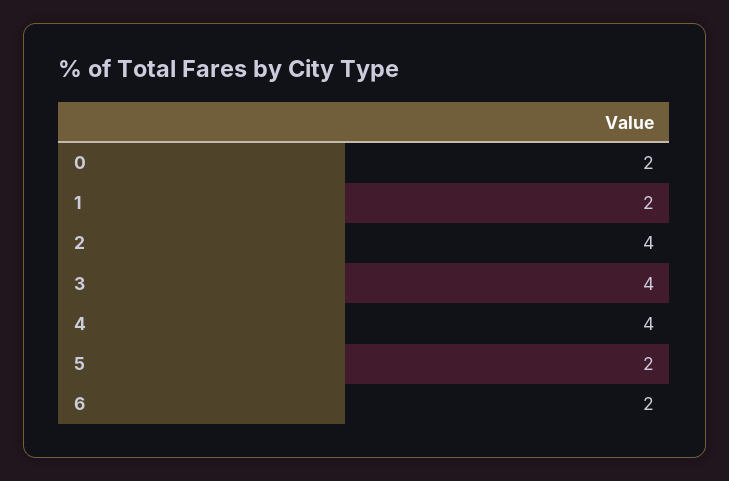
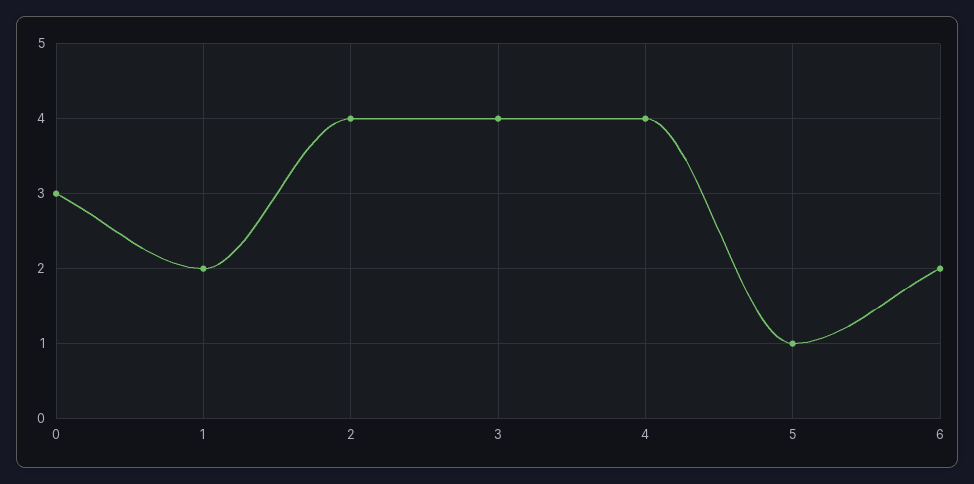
0: 2 -> 3
5: 2 -> 1

